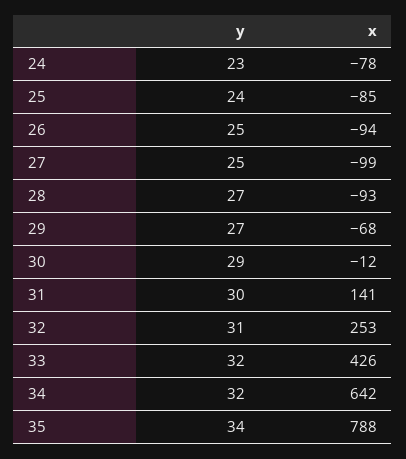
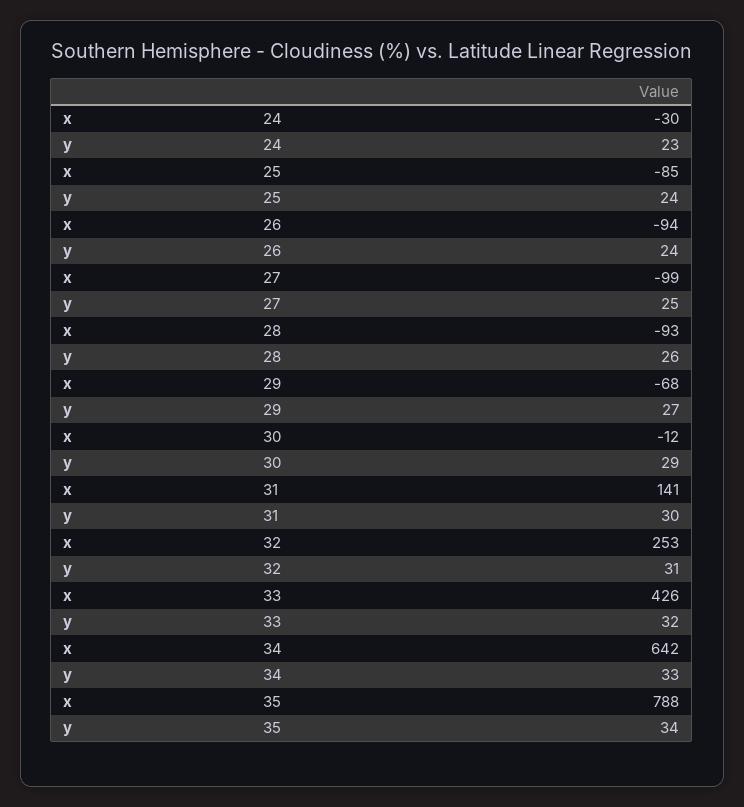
x, 24: -78 -> -30
y, 26: 25 -> 24
y, 28: 27 -> 26
y, 34: 32 -> 33

